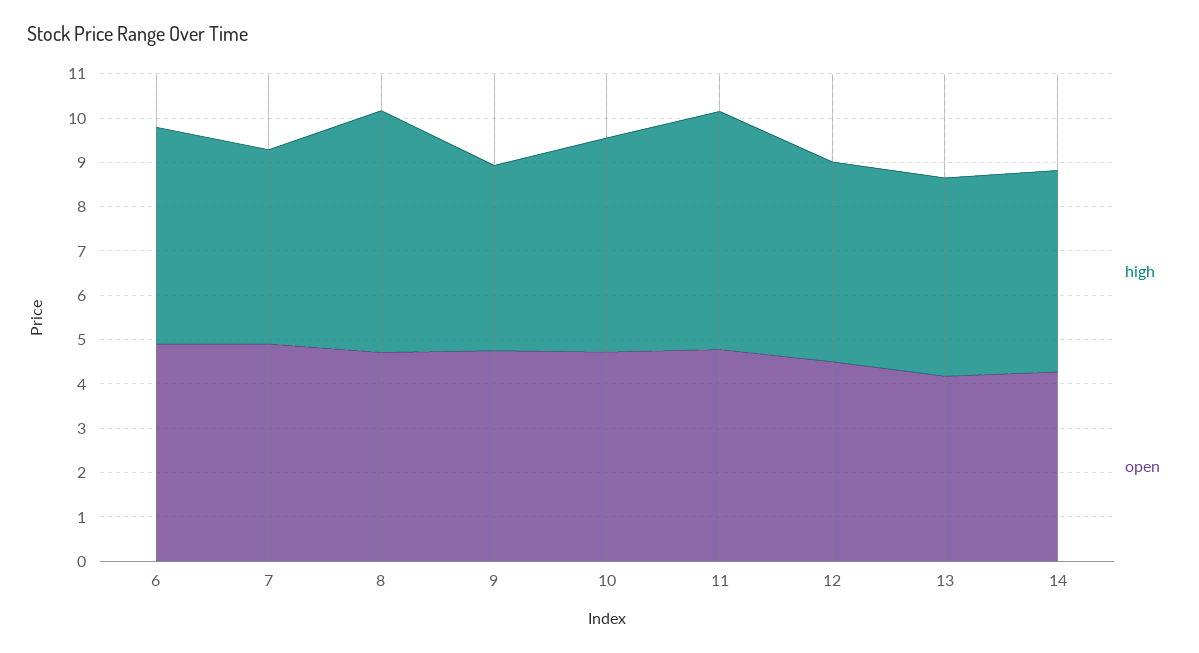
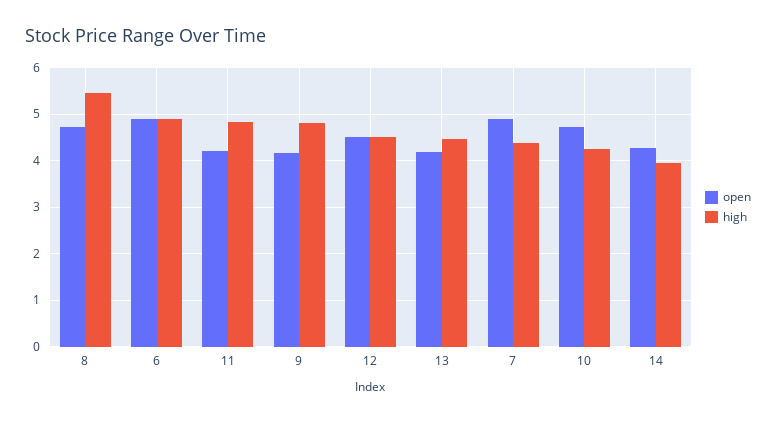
high, 9: 4.2 -> 4.8
open, 9: 4.8 -> 4.2
high, 10: 4.8 -> 4.2
high, 11: 5.4 -> 4.8
open, 11: 4.8 -> 4.2
high, 14: 4.6 -> 4

